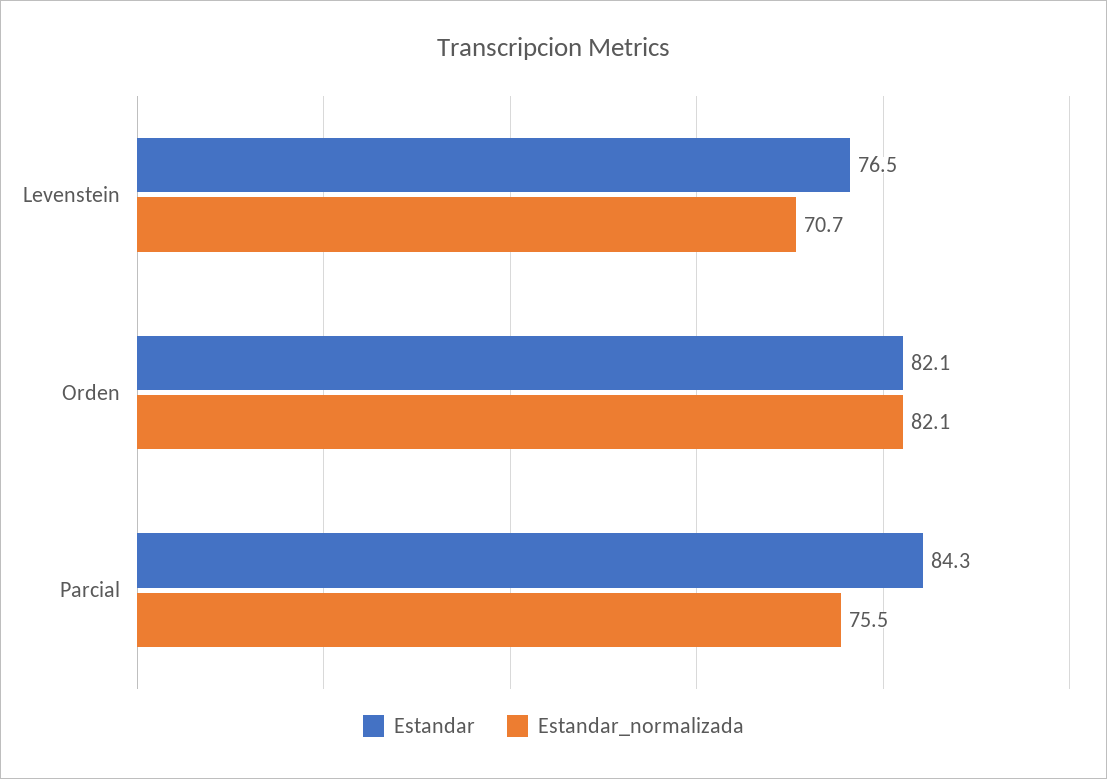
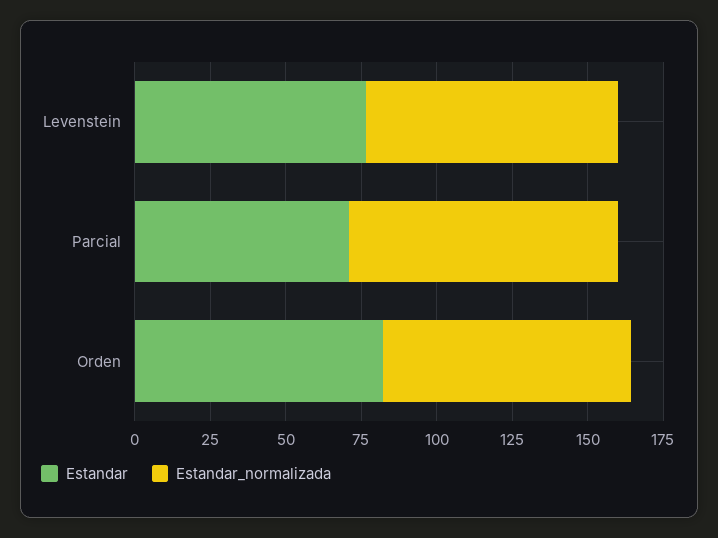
Estandar_normalizada, Levenstein: 70.7 -> 85
Estandar, Parcial: 84.3 -> 70
Estandar_normalizada, Parcial: 75.5 -> 90

